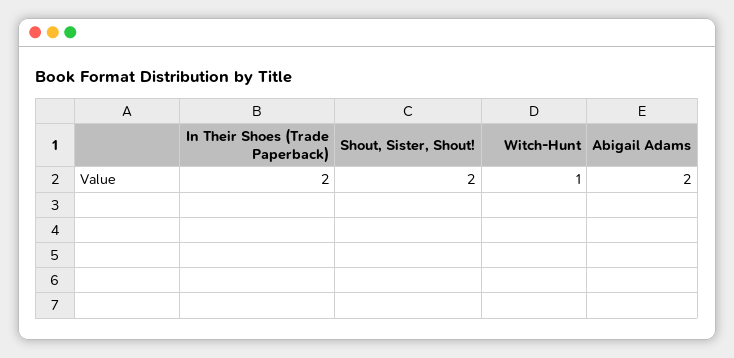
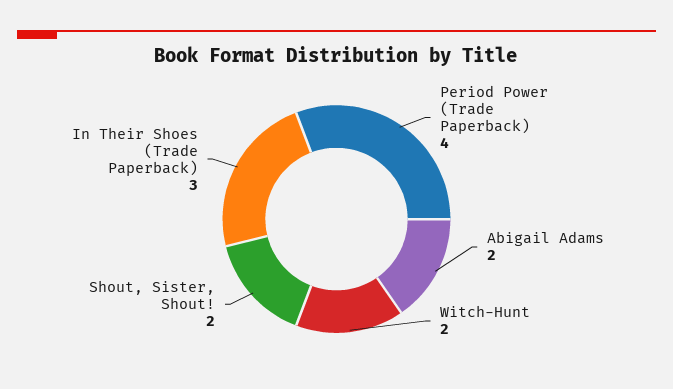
In Their Shoes (Trade Paperback): 2 -> 3
Witch-Hunt: 1 -> 2
Period Power (Trade Paperback): none -> 4

